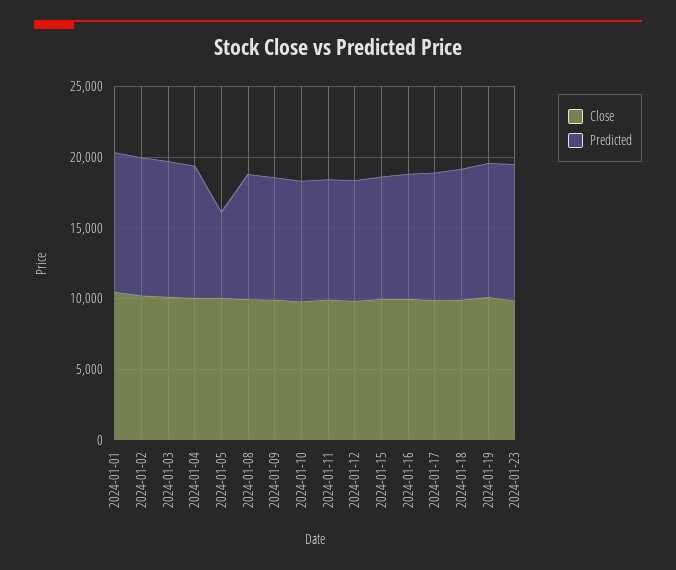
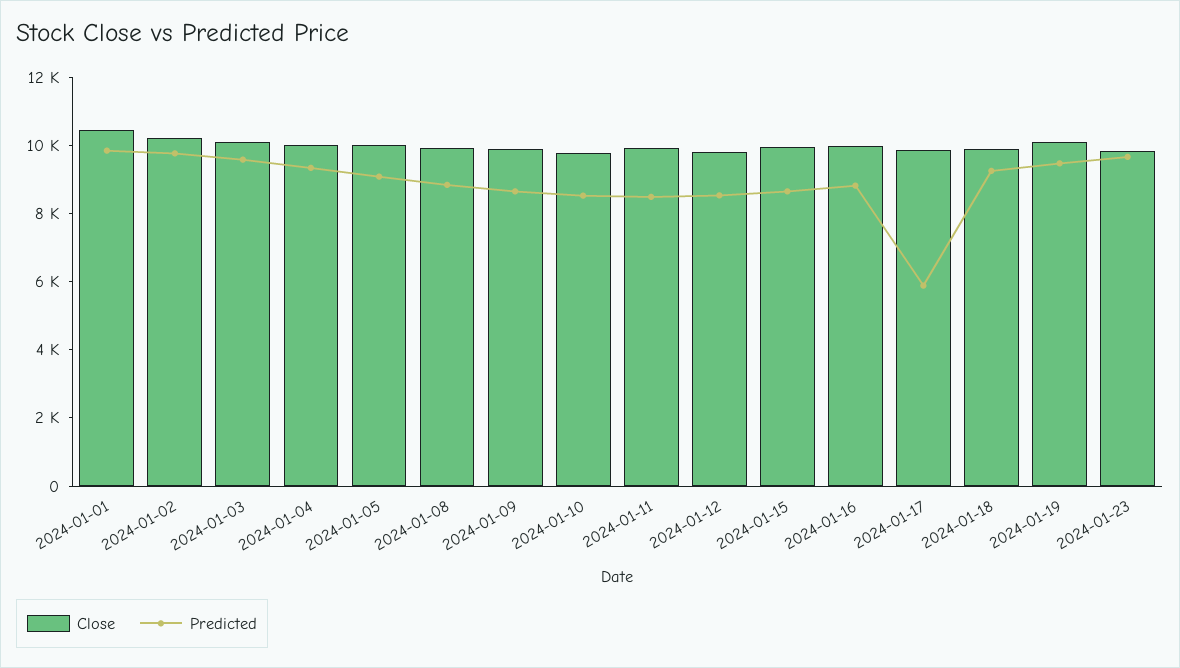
Predicted, 2024-01-05: 6000 -> 9000
Predicted, 2024-01-17: 9000 -> 6000

